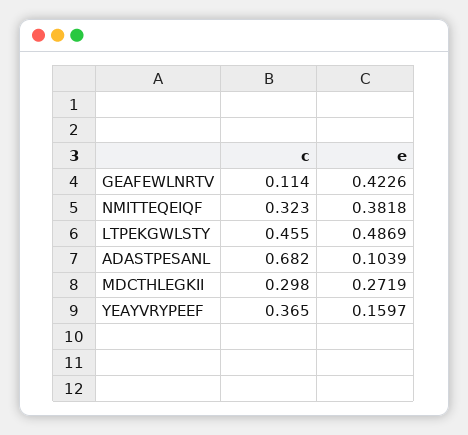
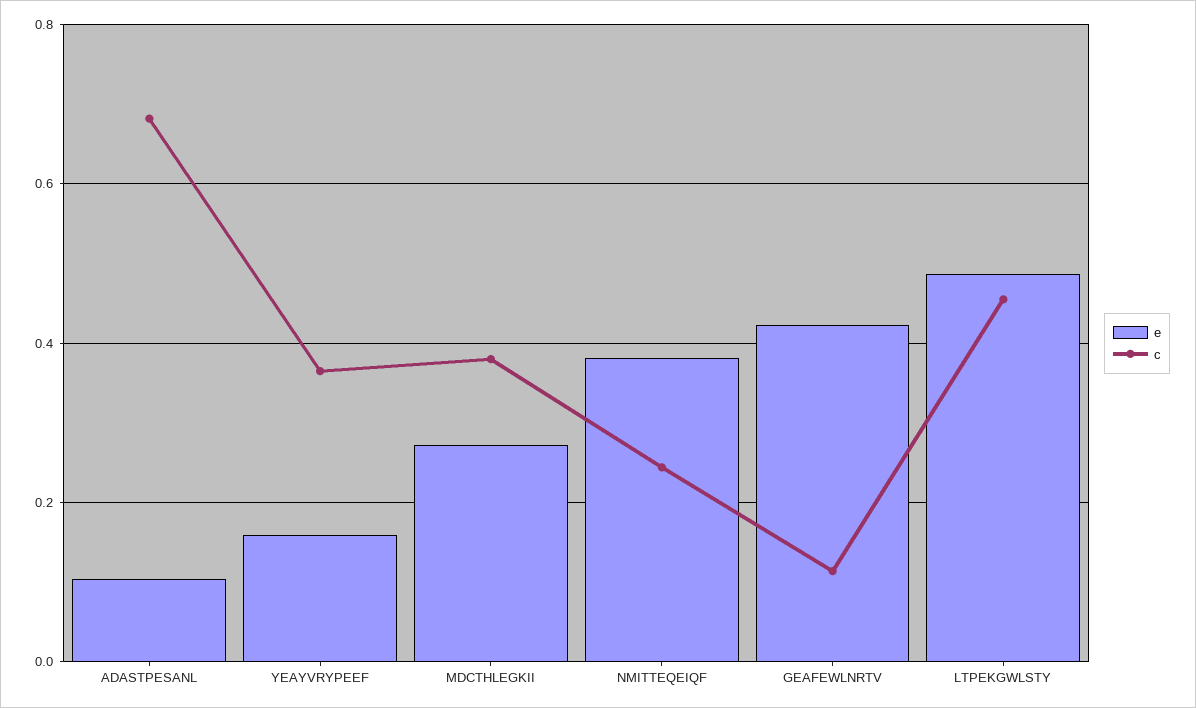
c, NMITTEQEIQF: 0.323 -> 0.24
c, MDCTHLEGKII: 0.298 -> 0.38

